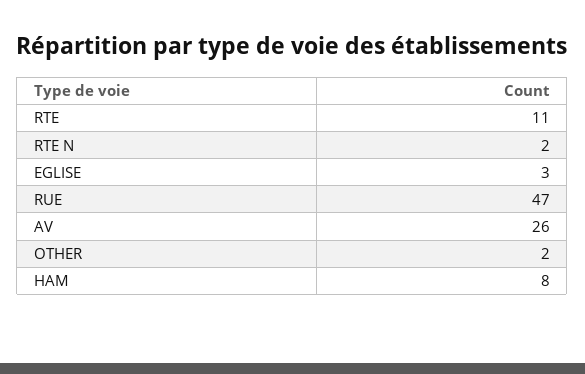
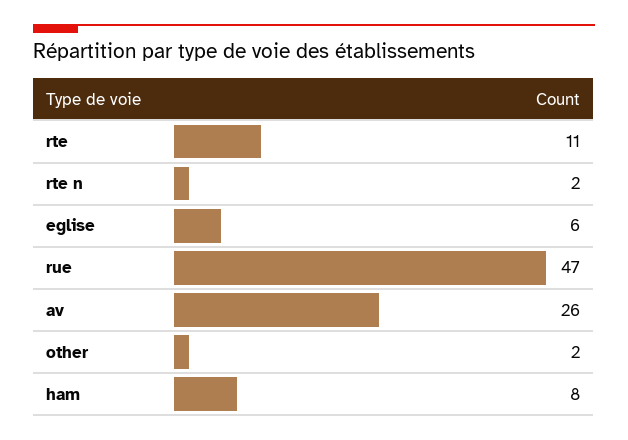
EGLISE: 3 -> 6

